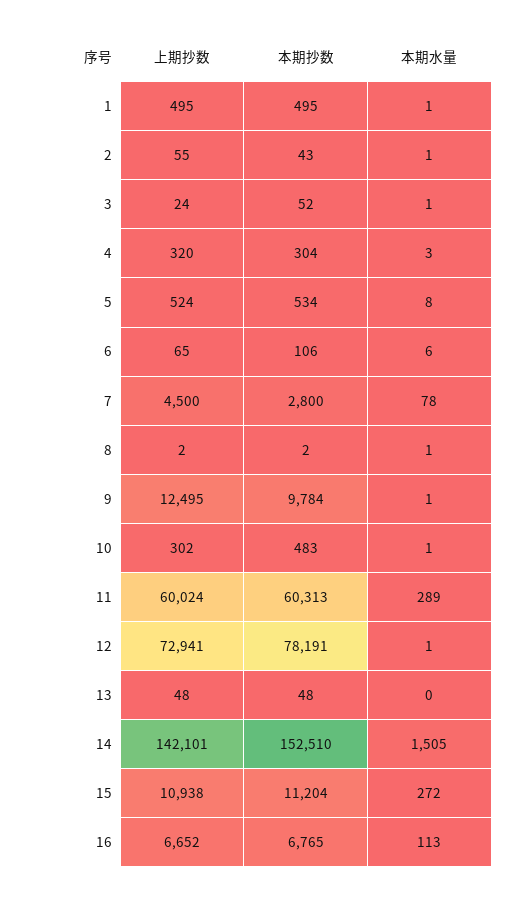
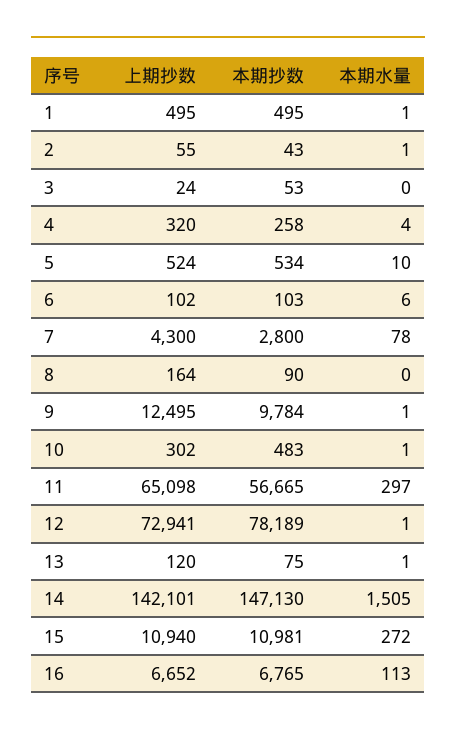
本期抄数, 3: 52 -> 53
本期水量, 3: 1 -> 0
本期抄数, 4: 304 -> 258
本期水量, 4: 3 -> 4
本期水量, 5: 8 -> 10
上期抄数, 6: 65 -> 102
本期抄数, 6: 106 -> 103
上期抄数, 7: 4500 -> 4300
上期抄数, 8: 2 -> 164
本期抄数, 8: 2 -> 90
本期水量, 8: 1 -> 0
上期抄数, 11: 60024 -> 65098
本期抄数, 11: 60313 -> 56665
本期水量, 11: 289 -> 297
本期抄数, 12: 78191 -> 78189
上期抄数, 13: 48 -> 120
本期抄数, 13: 48 -> 75
本期水量, 13: 0 -> 1
本期抄数, 14: 152510 -> 147130
上期抄数, 15: 10938 -> 10940
本期抄数, 15: 11204 -> 10981

